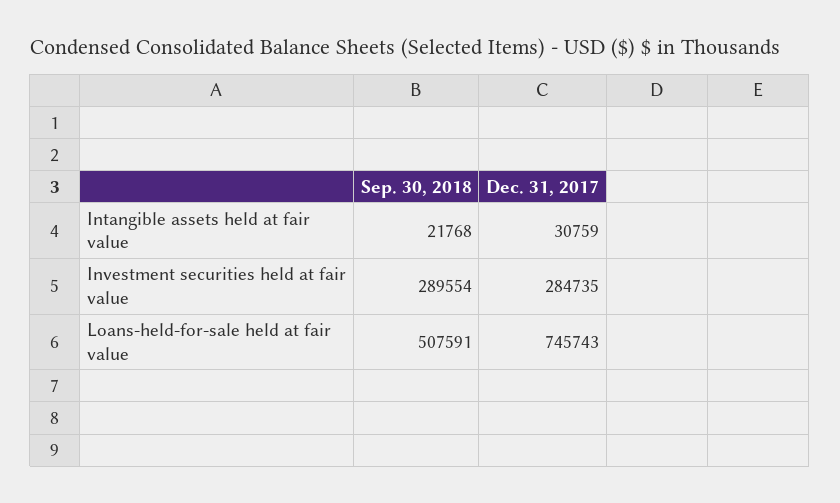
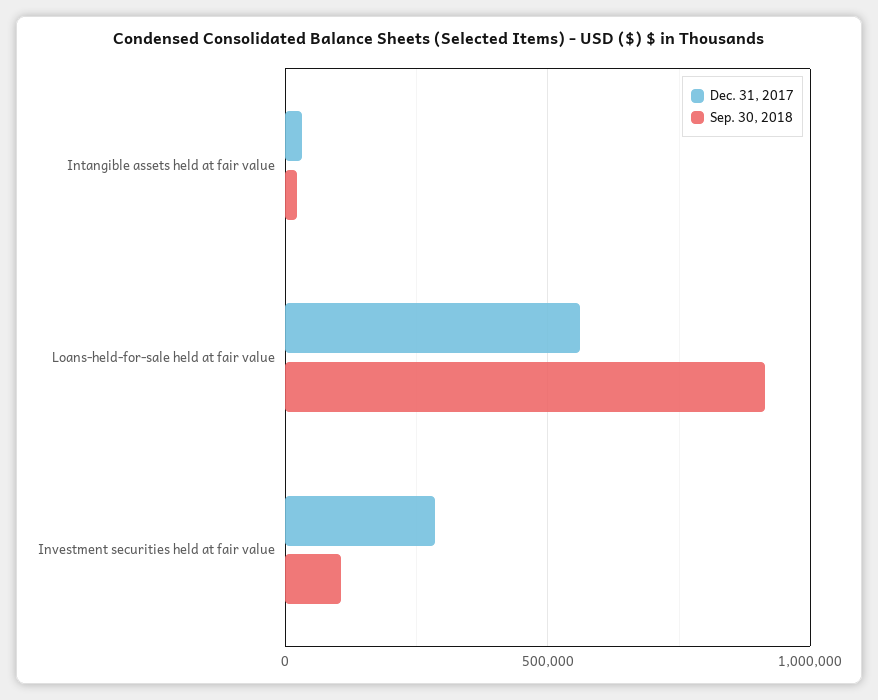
Sep. 30, 2018, Investment securities held at fair value: 289554 -> 100000
Sep. 30, 2018, Loans-held-for-sale held at fair value: 507591 -> 900000
Dec. 31, 2017, Loans-held-for-sale held at fair value: 745743 -> 550000

